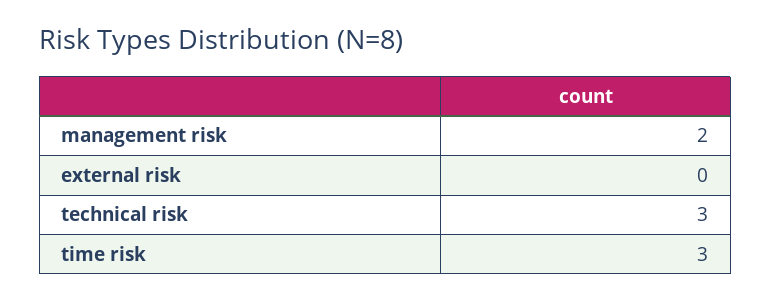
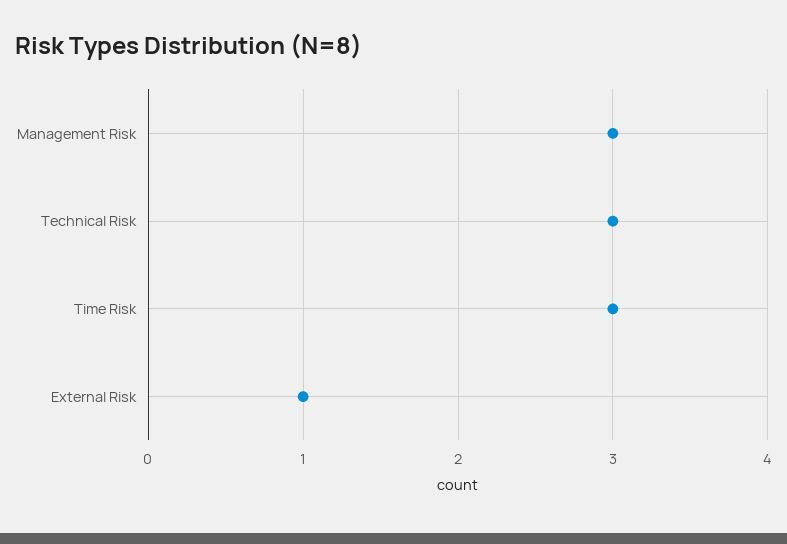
management risk: 2 -> 3
external risk: 0 -> 1

